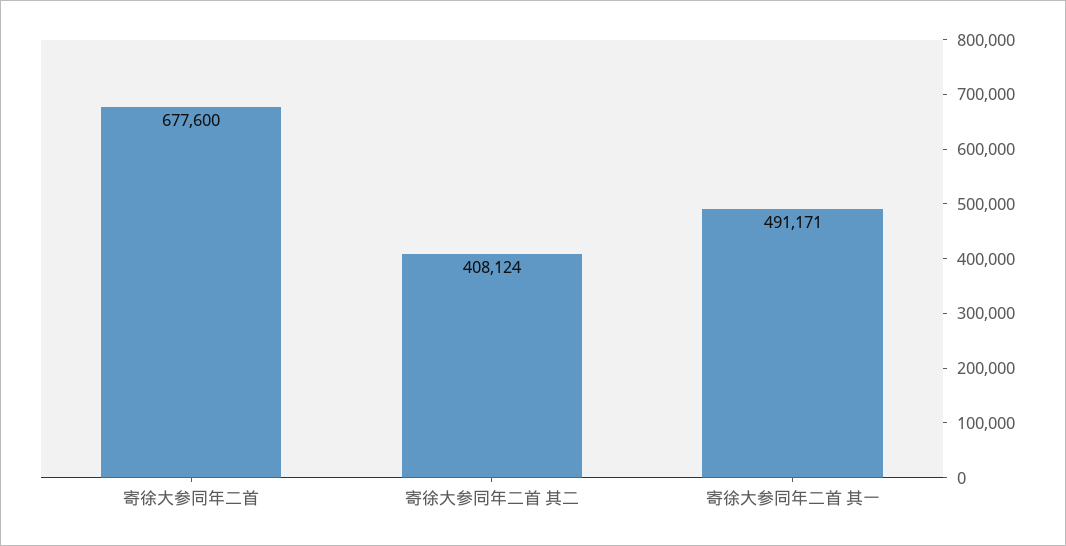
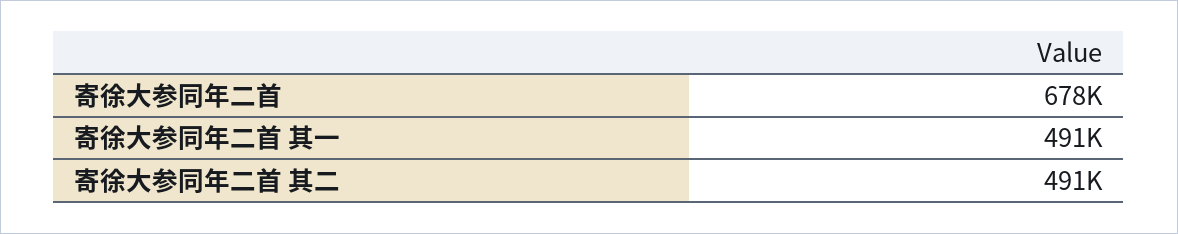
寄徐大参同年二首 其二: 408124 -> 491000

